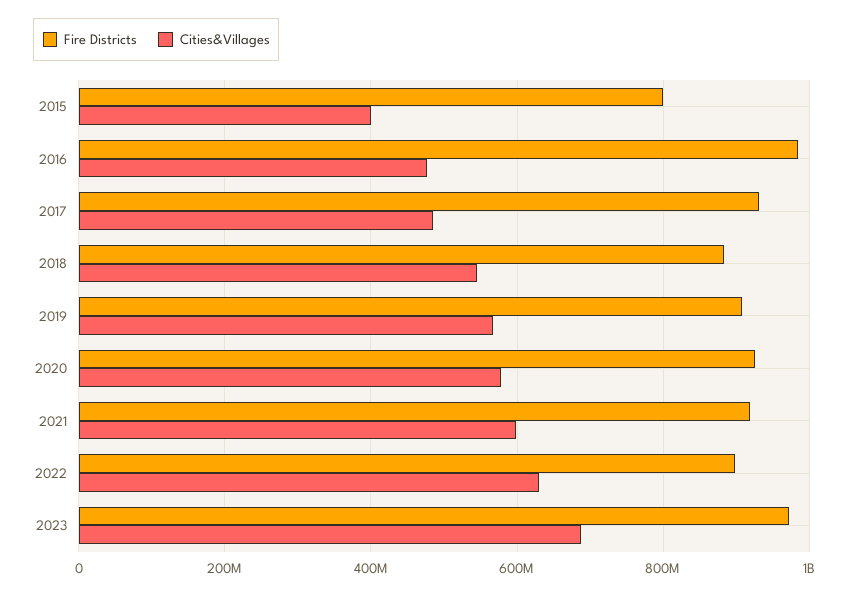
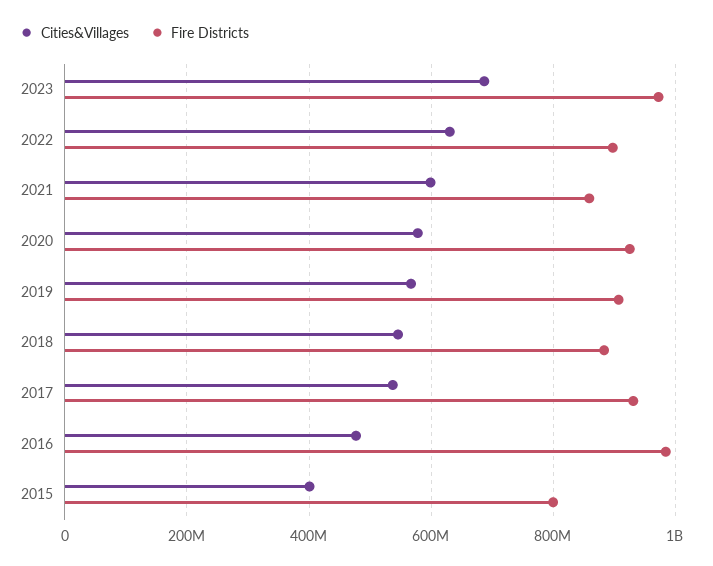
Cities&Villages, 2017: 480000000 -> 540000000
Fire Districts, 2021: 920000000 -> 860000000

